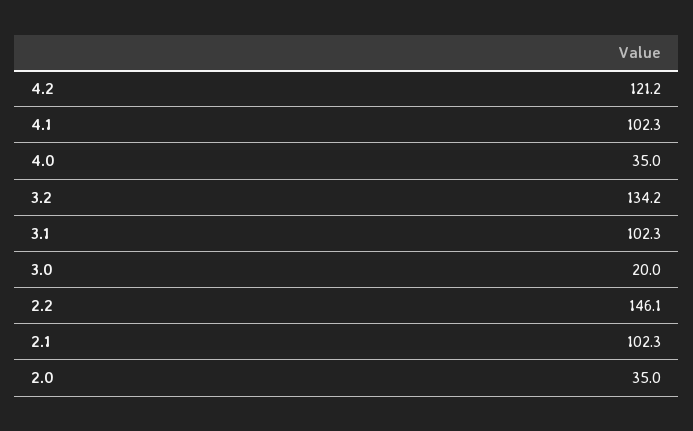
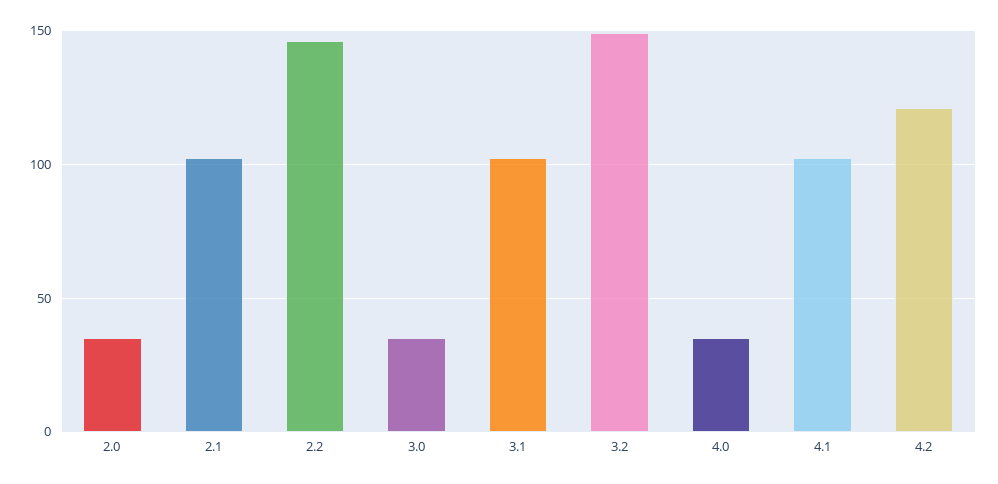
3.2: 134.2 -> 150
3.0: 20 -> 35

